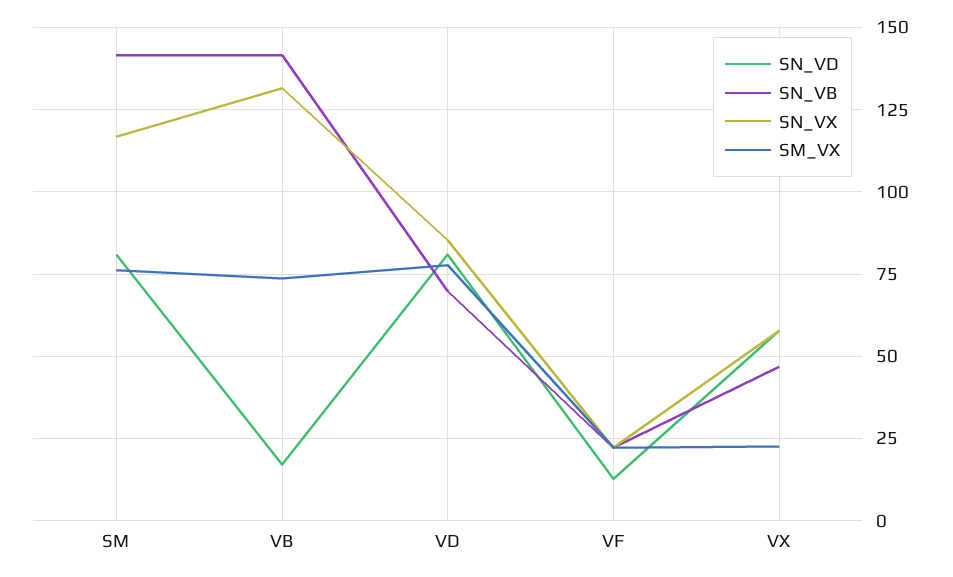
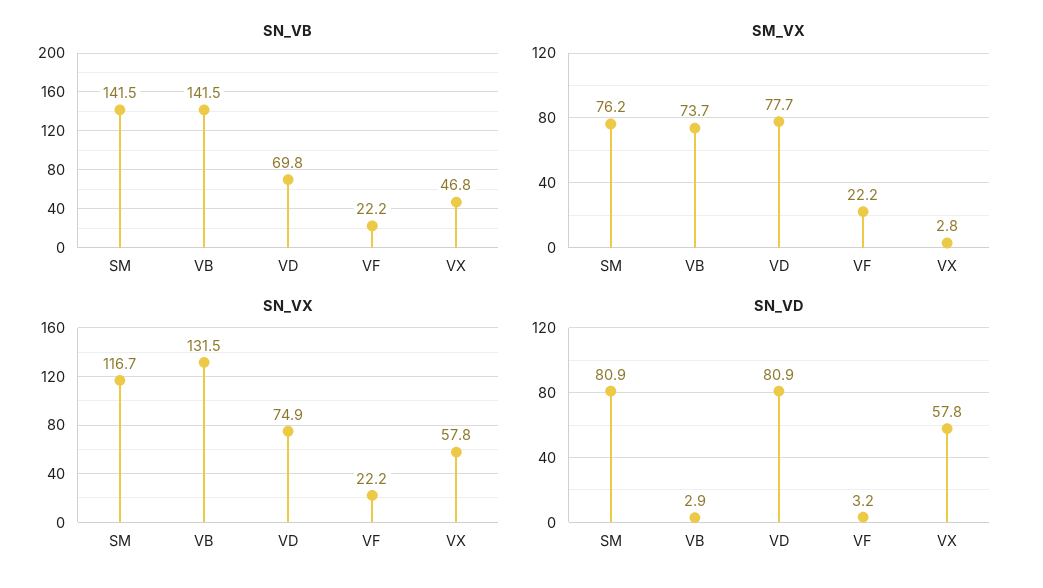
SN_VD, VB: 17.5 -> 2.9
SN_VX, VD: 85 -> 74.9
SN_VD, VF: 12.5 -> 3.2
SM_VX, VX: 22.5 -> 2.8

